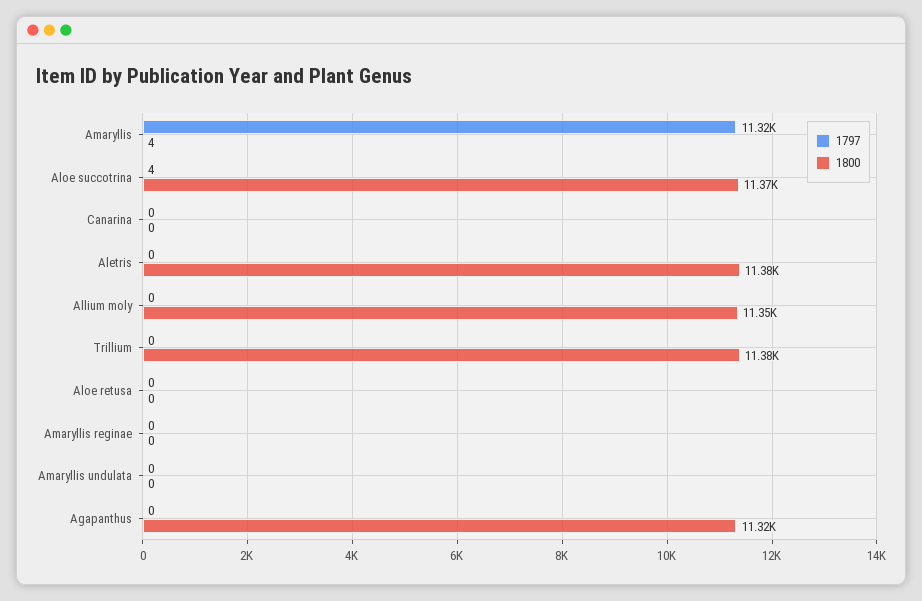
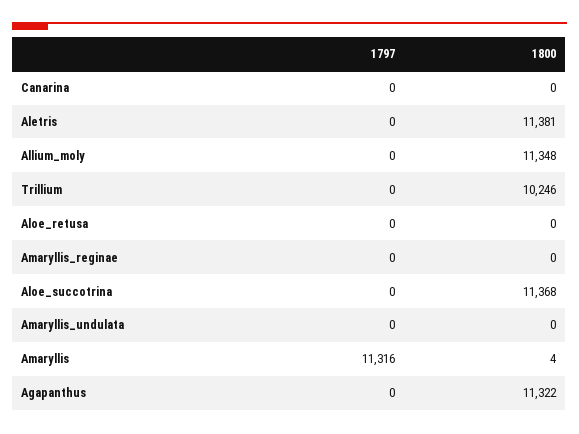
1797, Aloe succotrina: 4 -> 0
1800, Trillium: 11380 -> 10246

